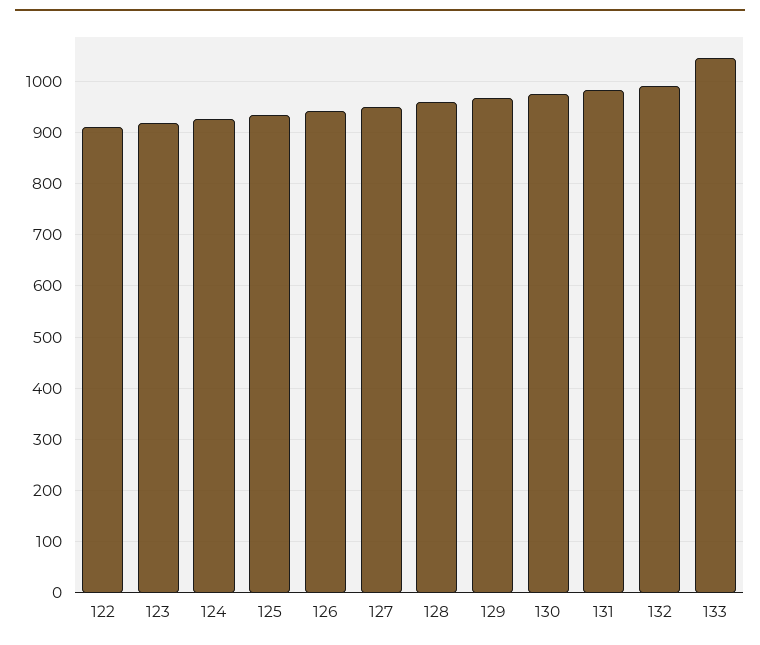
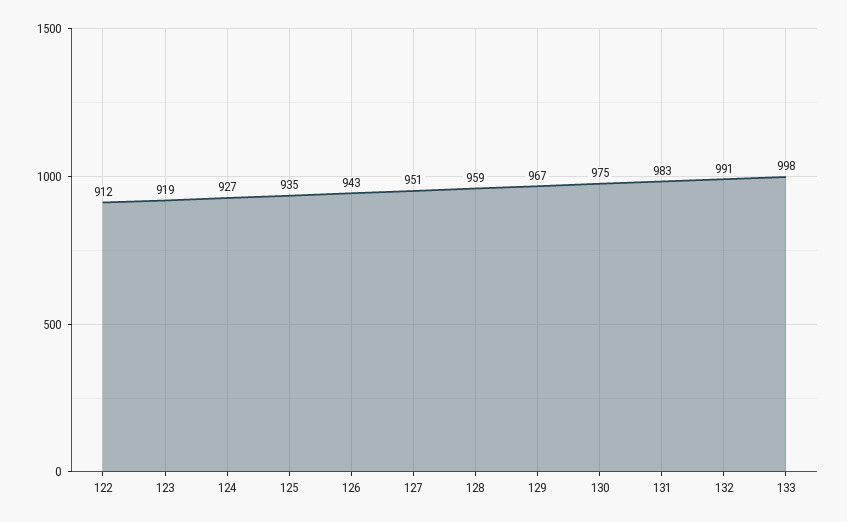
133: 1040 -> 998

